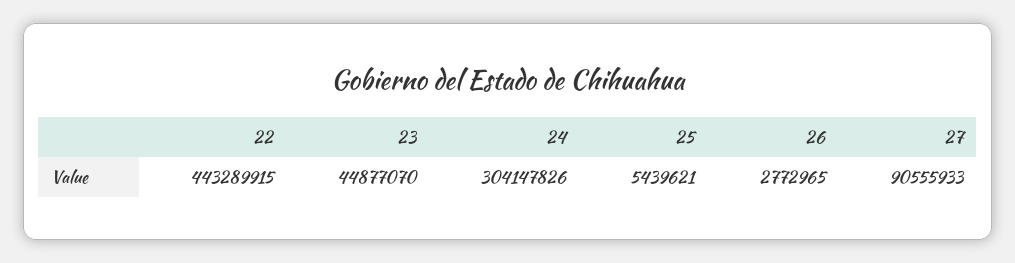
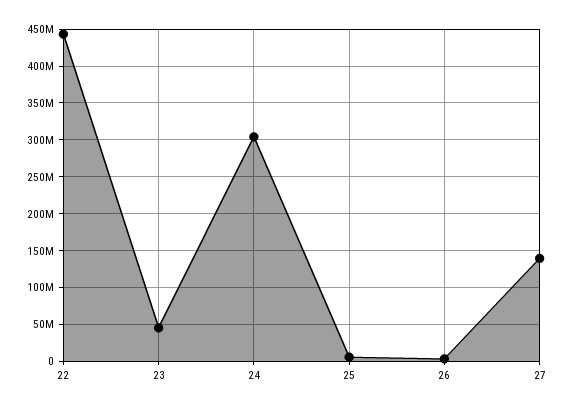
27: 90555933 -> 140000000

